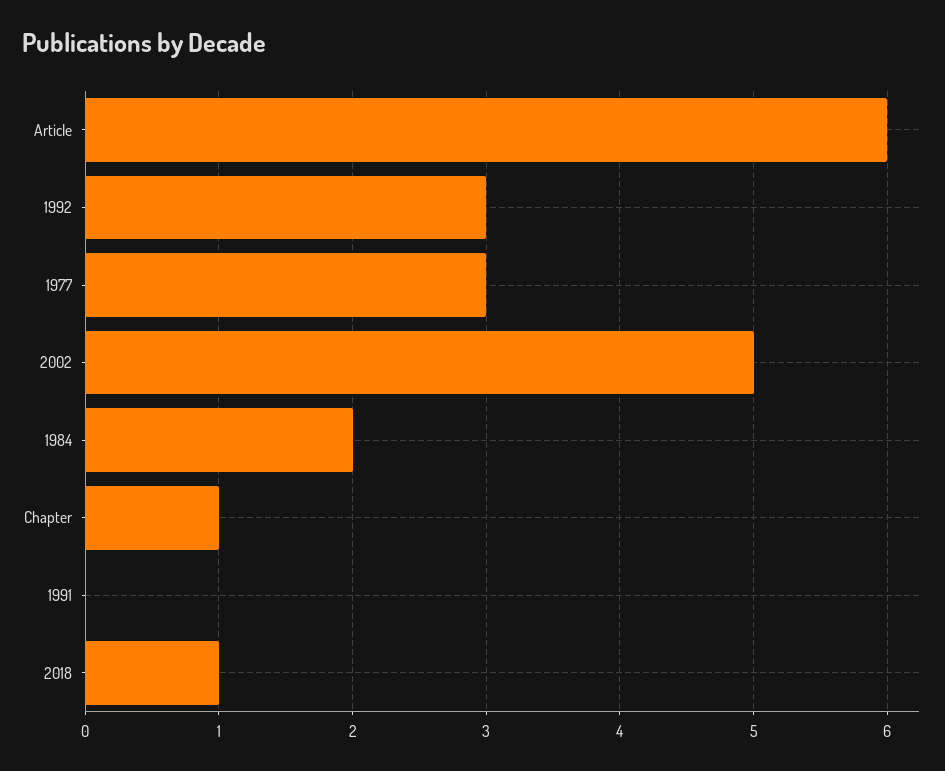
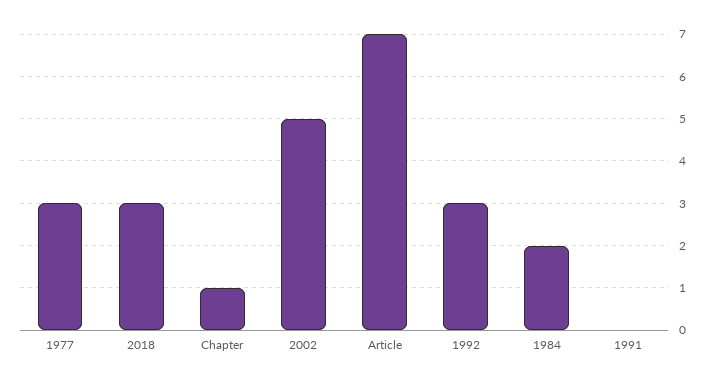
Article: 6 -> 7
2018: 1 -> 3

